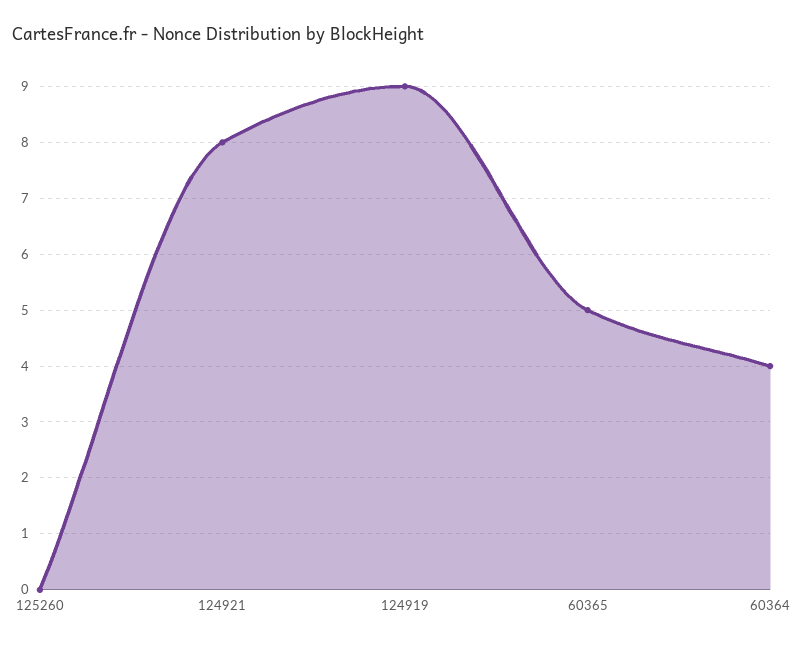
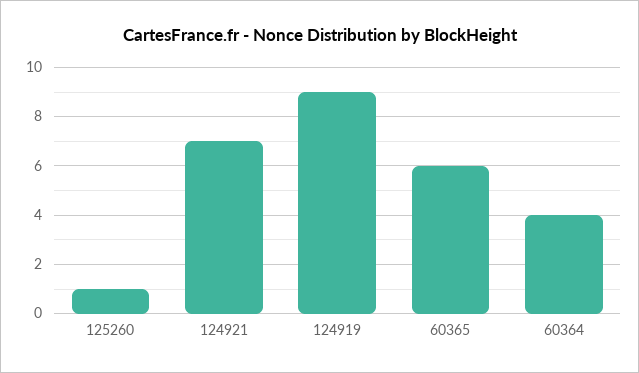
125260: 0 -> 1
124921: 8 -> 7
60365: 5 -> 6

